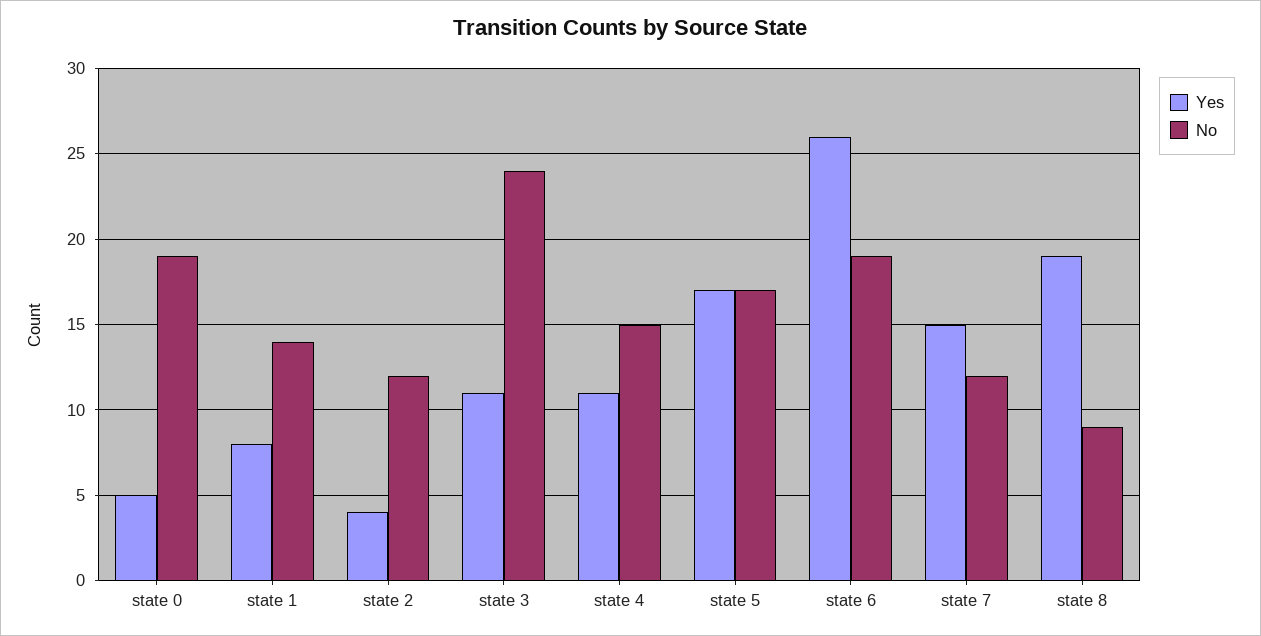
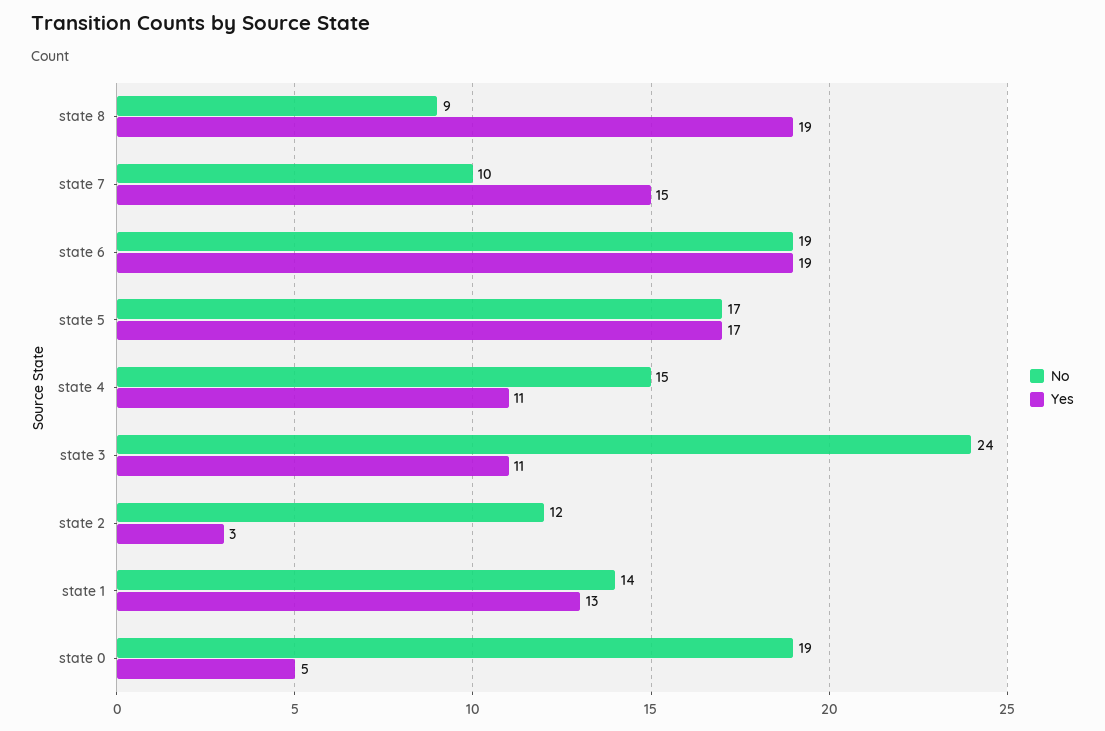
Yes, state 1: 8 -> 13
Yes, state 2: 4 -> 3
Yes, state 6: 26 -> 19
No, state 7: 12 -> 10

